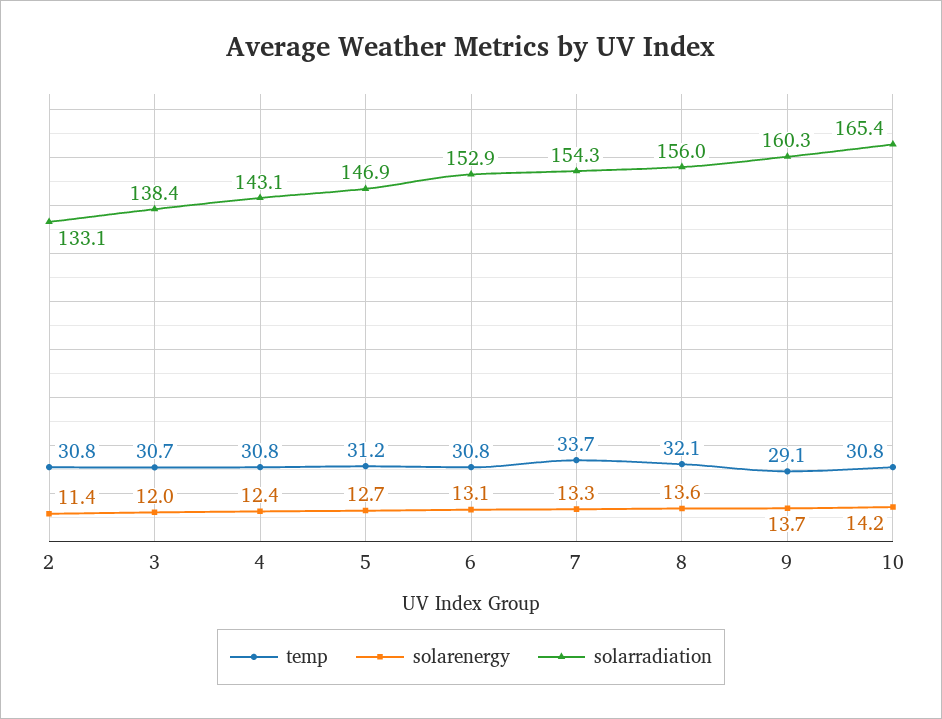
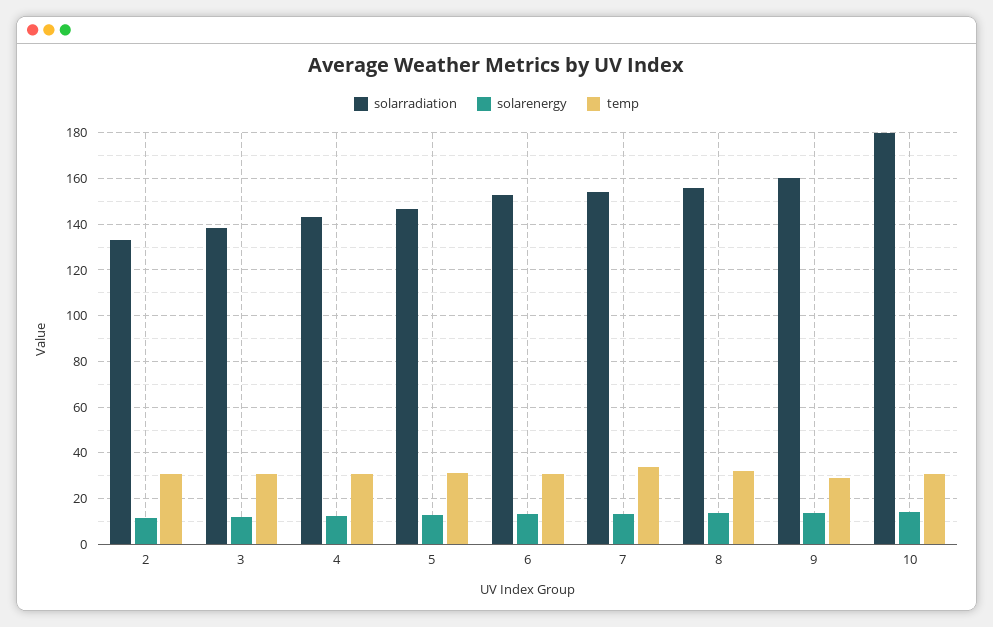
solarradiation, 10: 165.4 -> 180

